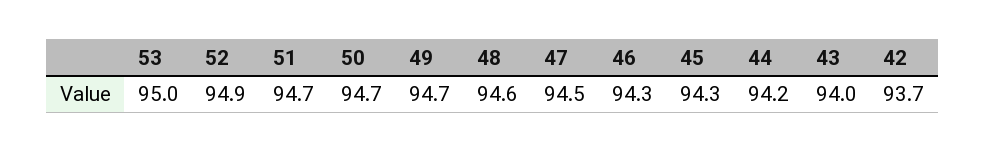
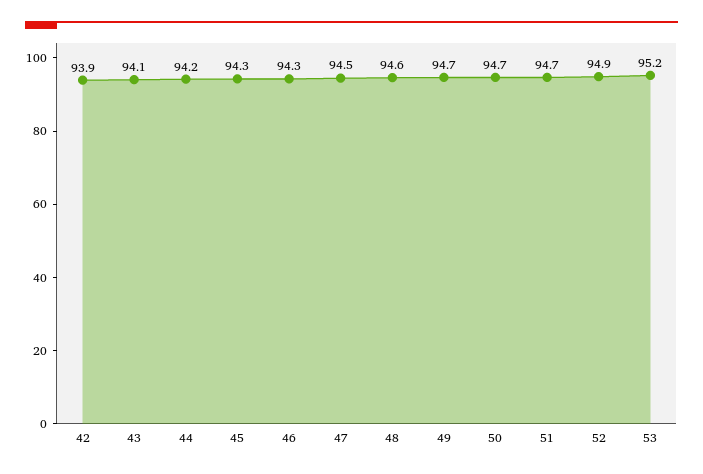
53: 95 -> 95.2
43: 94 -> 94.1
42: 93.7 -> 93.9

